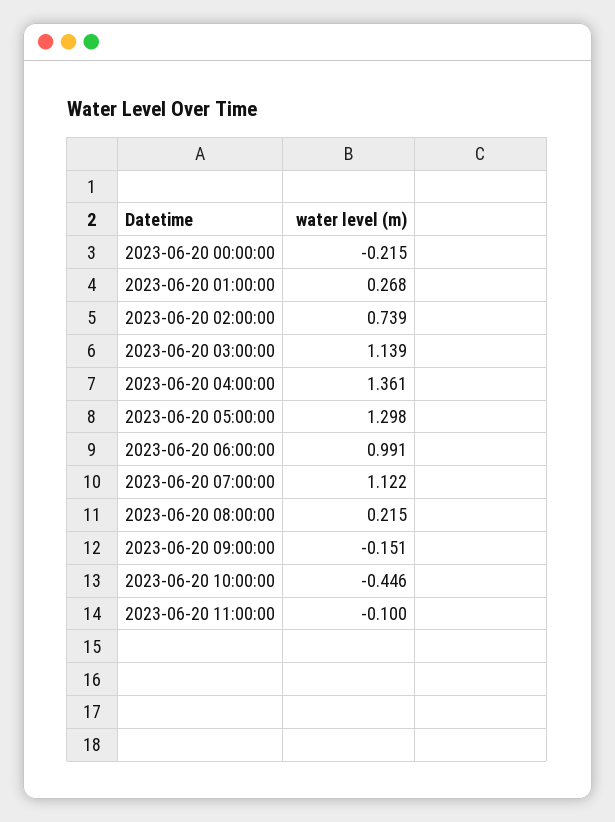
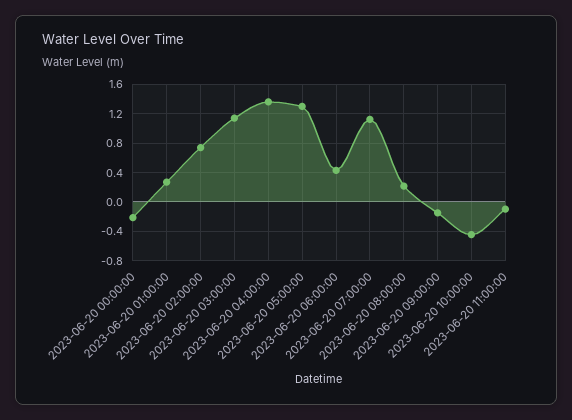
2023-06-20 06:00:00: 0.991 -> 0.4

